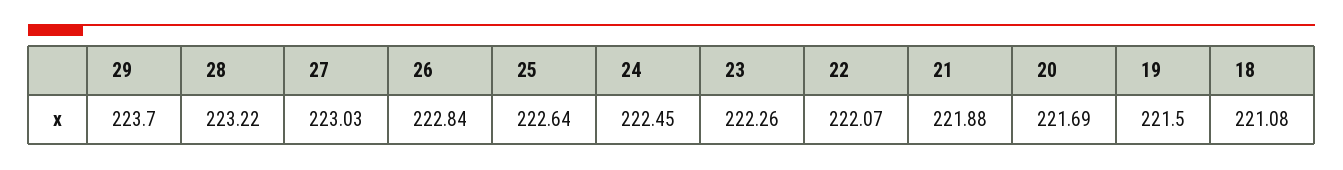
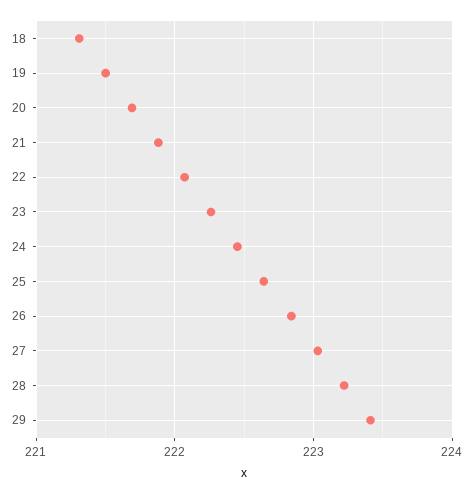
29: 223.7 -> 223.4
18: 221.08 -> 221.3

